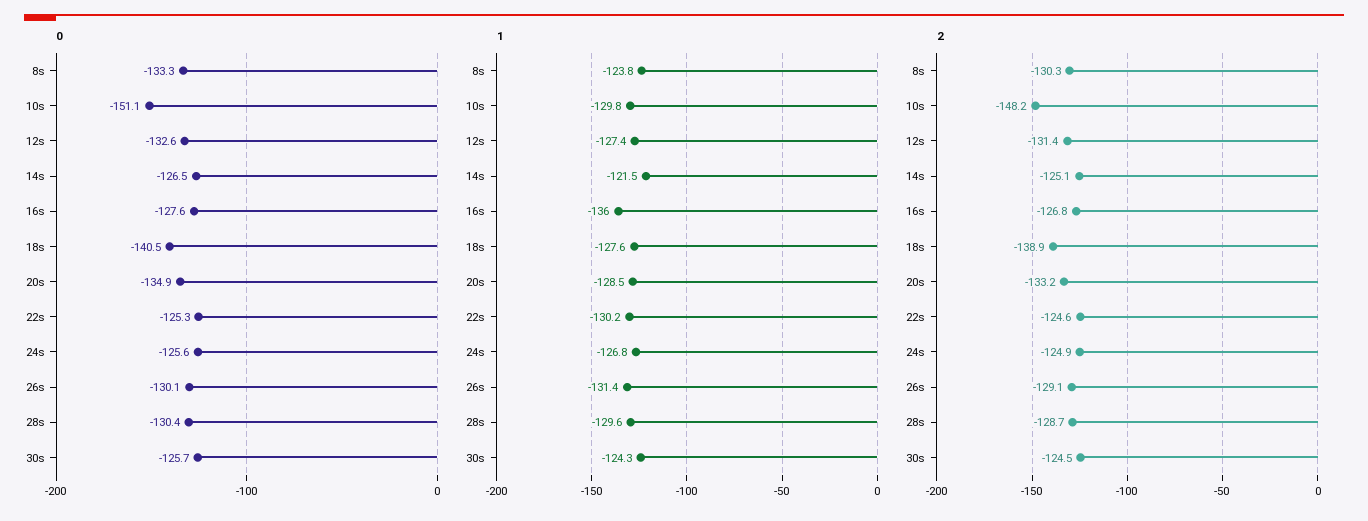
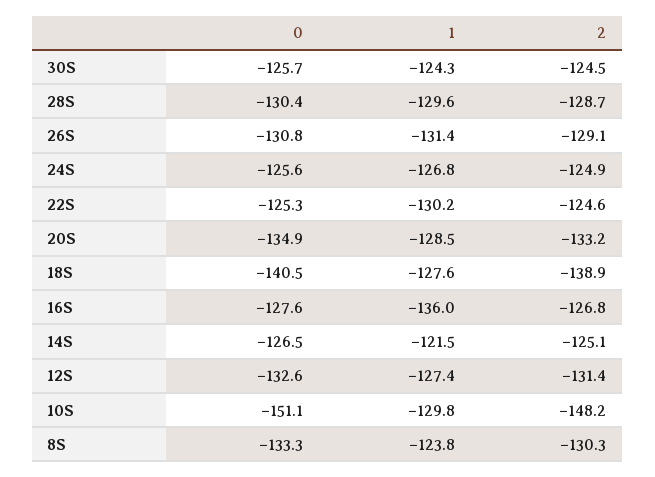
0, 26s: -130.1 -> -130.8

